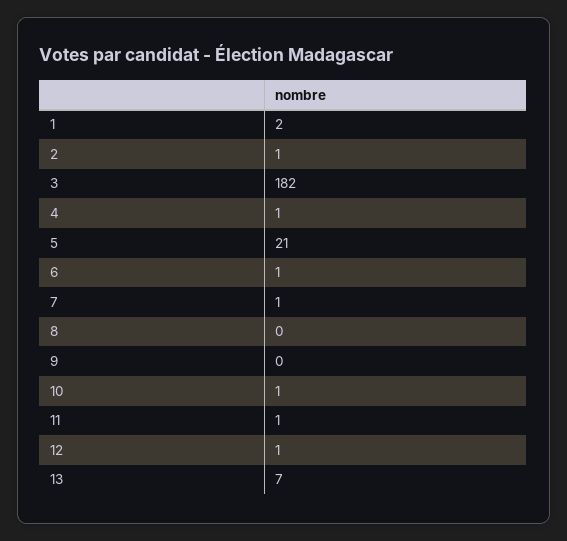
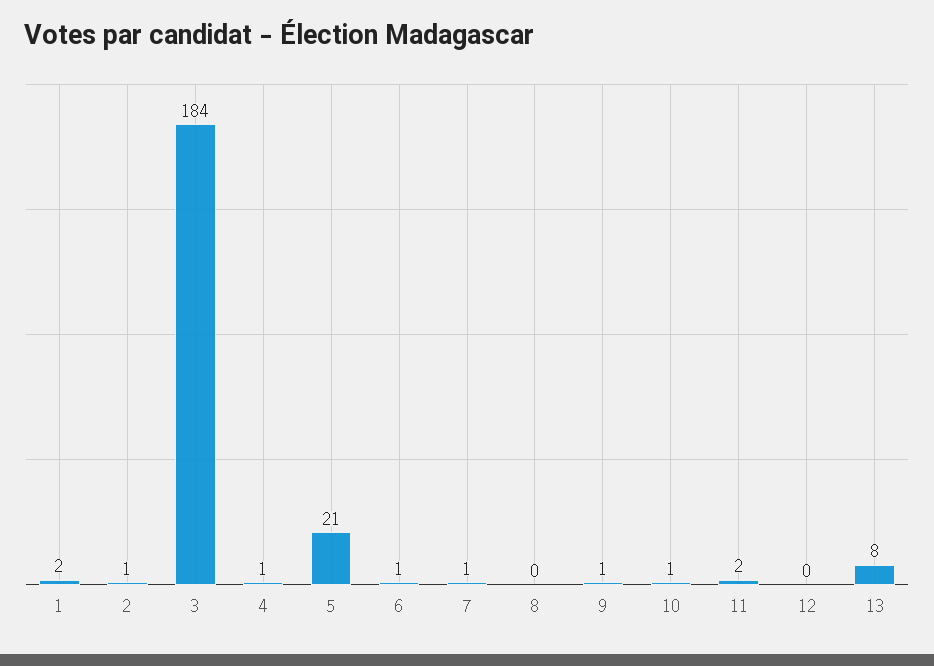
3: 182 -> 184
9: 0 -> 1
11: 1 -> 2
12: 1 -> 0
13: 7 -> 8

